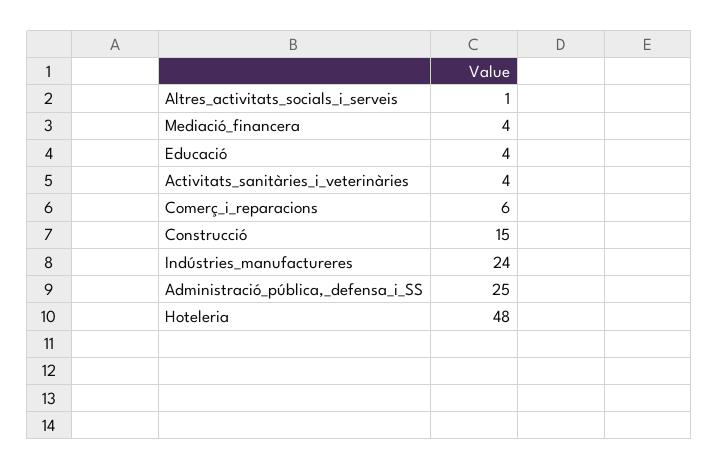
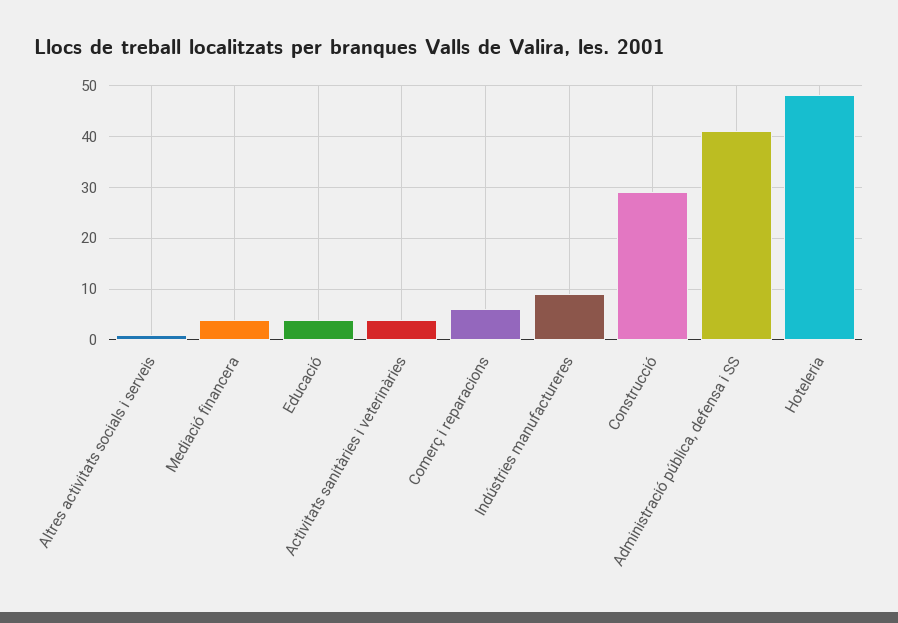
Construcció: 15 -> 30
Indústries_manufactureres: 24 -> 10
Administració_pública,_defensa_i_SS: 25 -> 40

